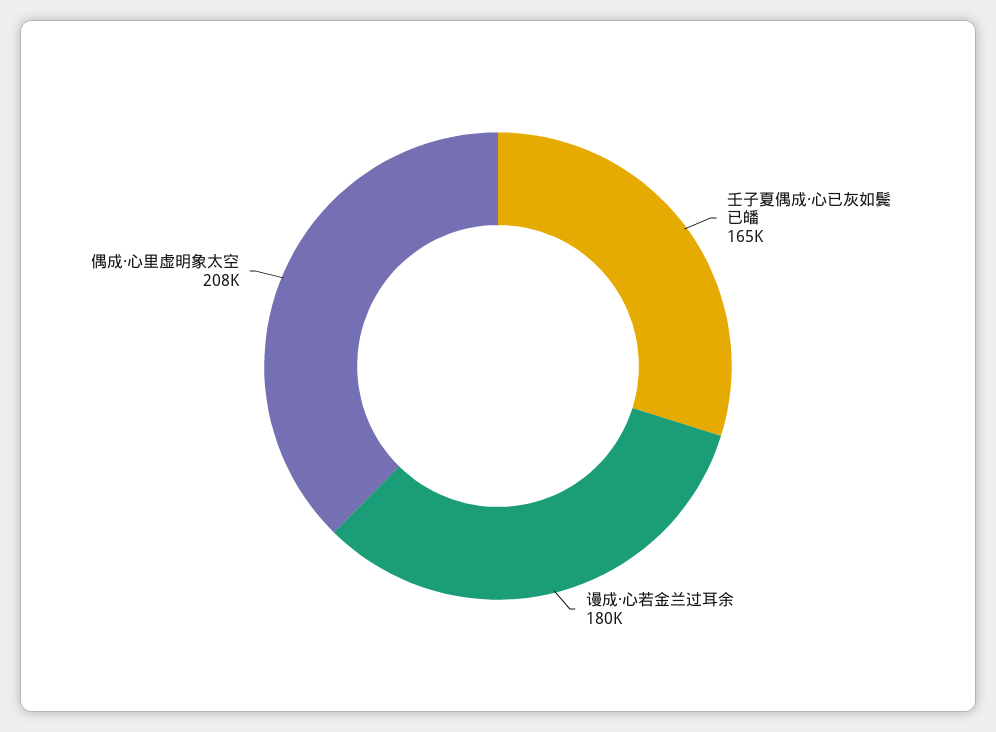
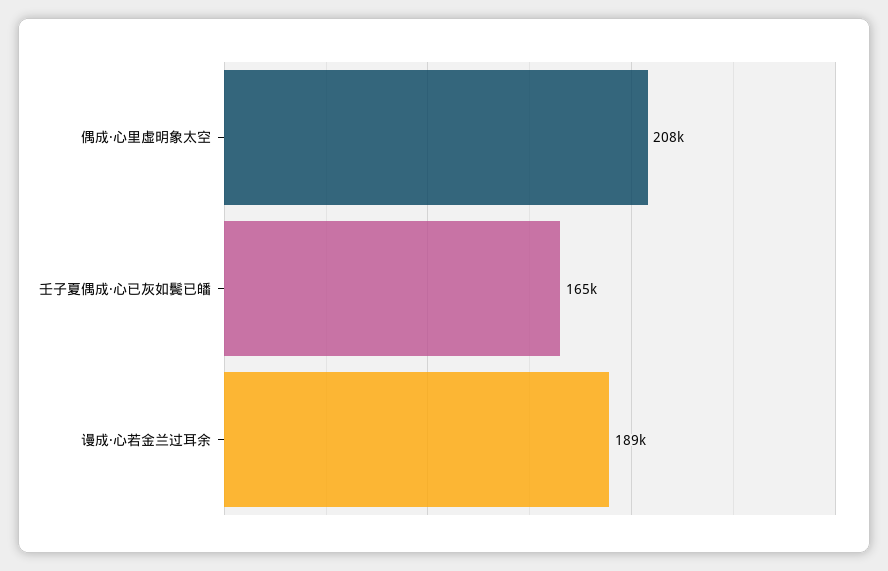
谩成·心若金兰过耳余: 180000 -> 189000

